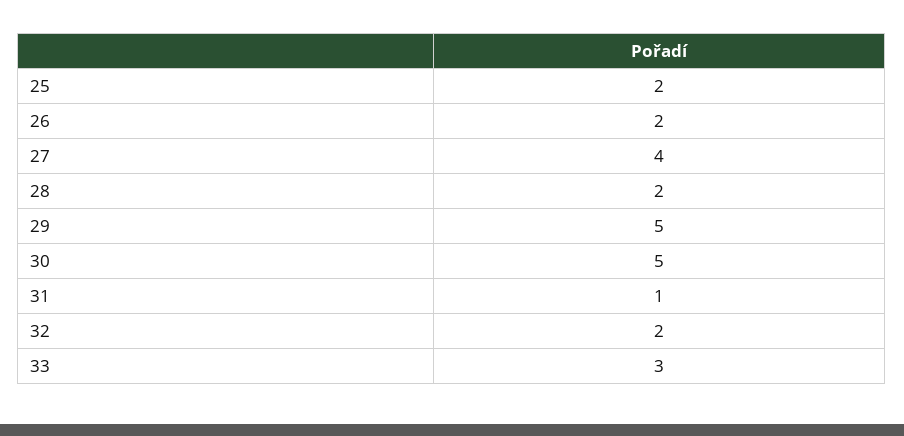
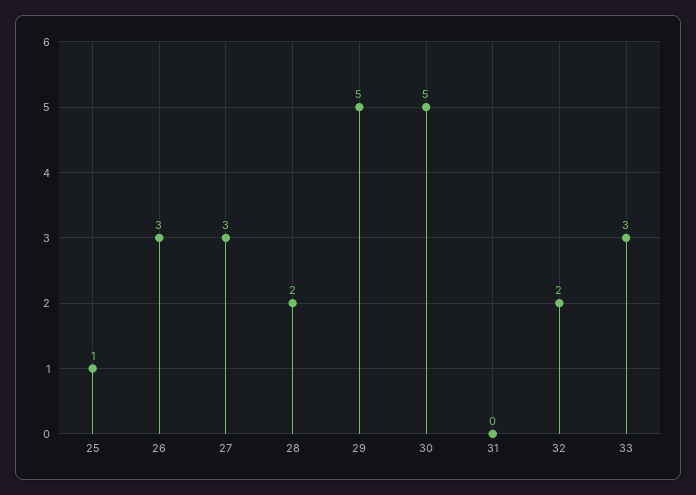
25: 2 -> 1
26: 2 -> 3
27: 4 -> 3
31: 1 -> 0

